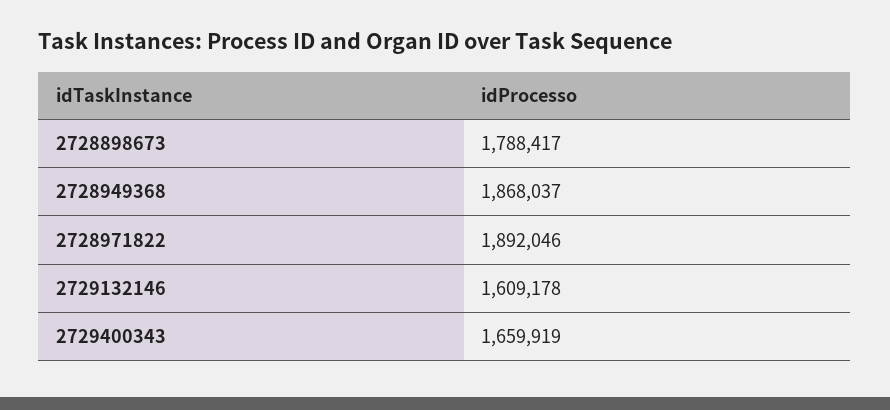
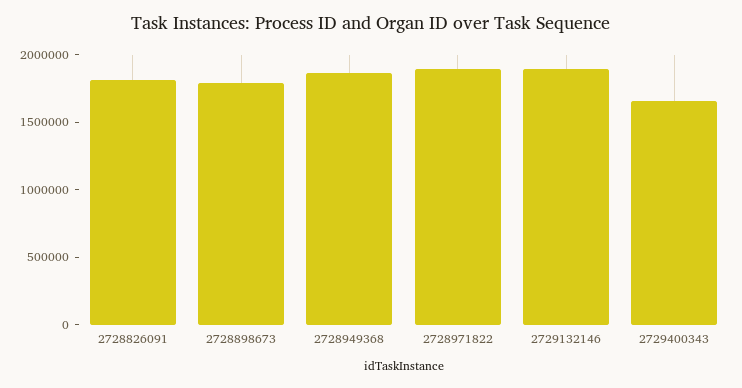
2729132146: 1609178 -> 1900000
2728826091: none -> 1800000

